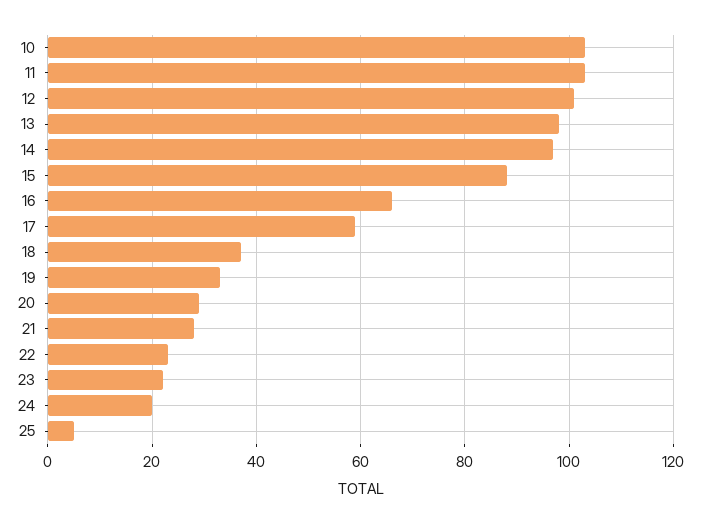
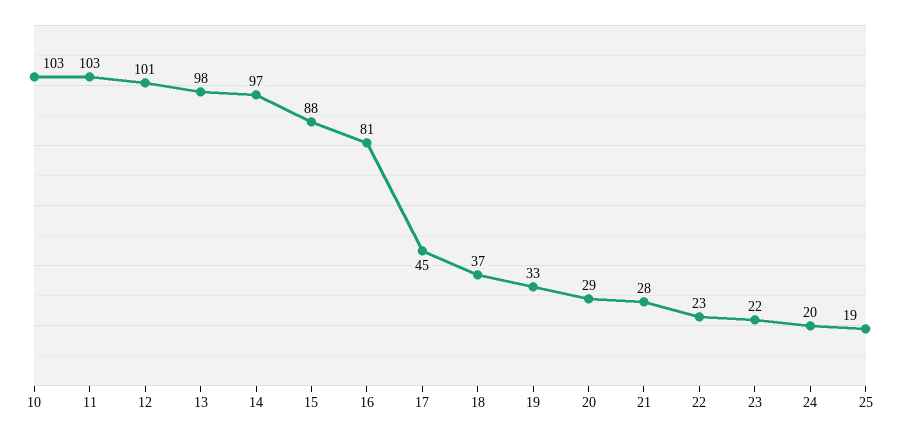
16: 65 -> 81
17: 60 -> 45
25: 5 -> 19

